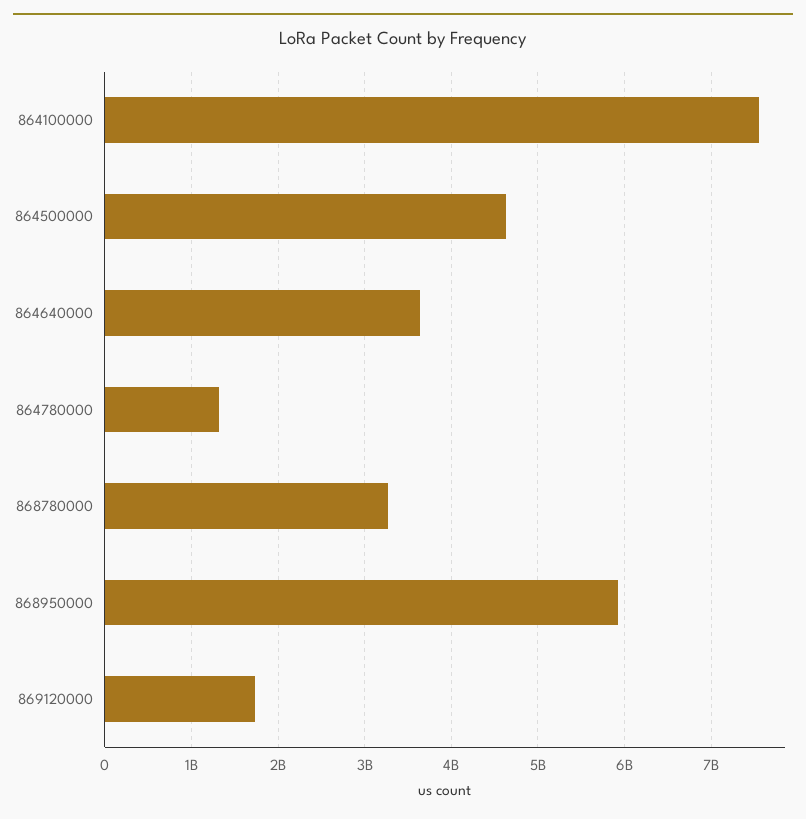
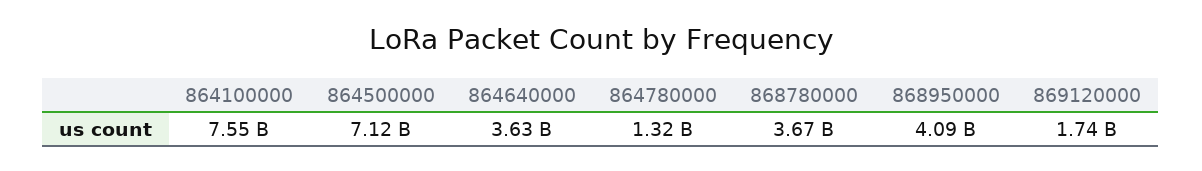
864500000: 4600000000 -> 7120000000
868780000: 3300000000 -> 3670000000
868950000: 5900000000 -> 4090000000

